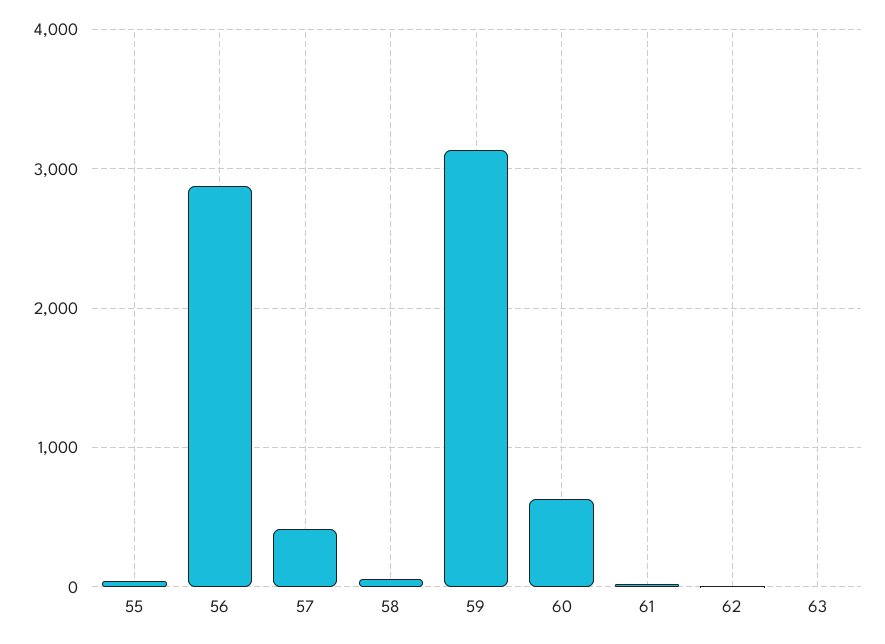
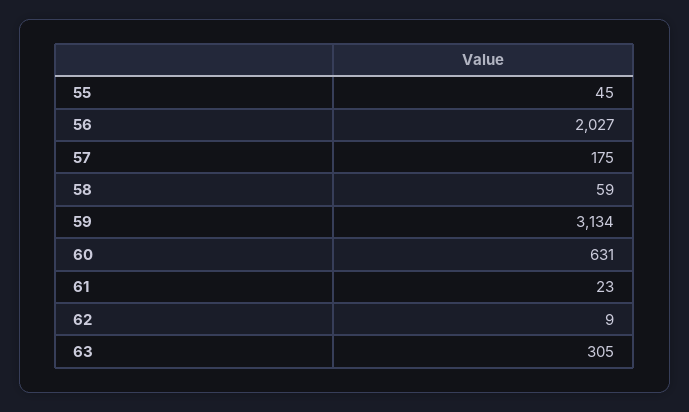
56: 2900 -> 2027
57: 400 -> 175
63: 0 -> 305

